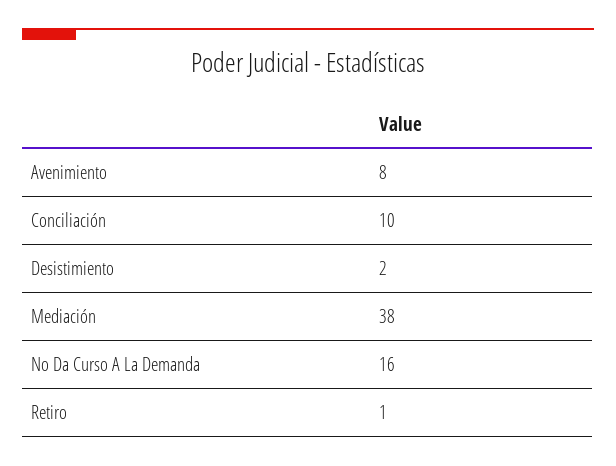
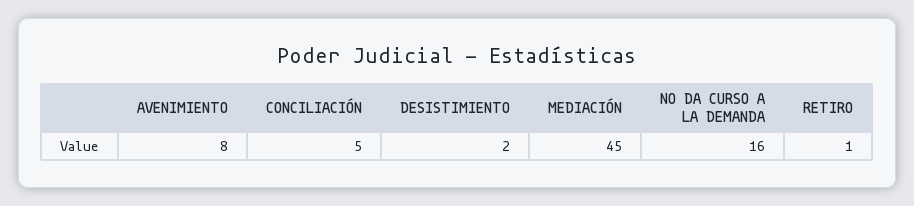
Conciliación: 10 -> 5
Mediación: 38 -> 45

